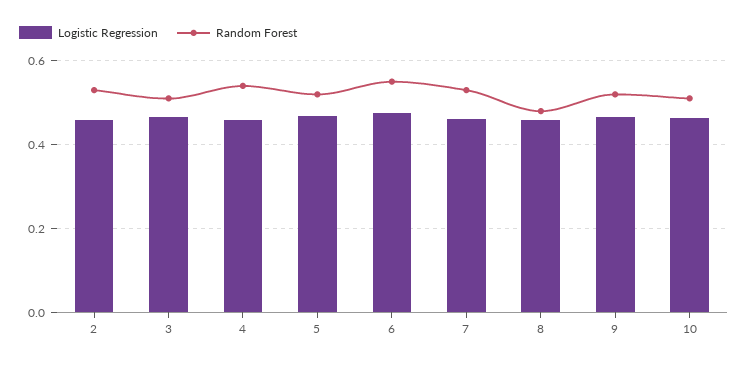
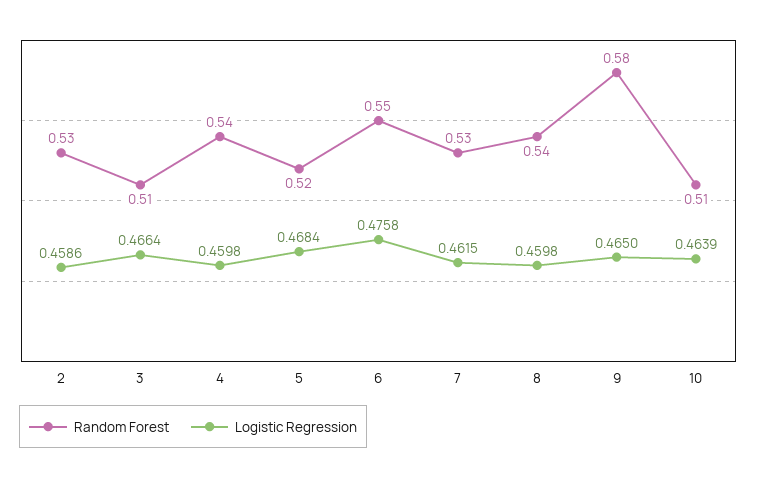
Random Forest, 8: 0.48 -> 0.54
Random Forest, 9: 0.52 -> 0.58

